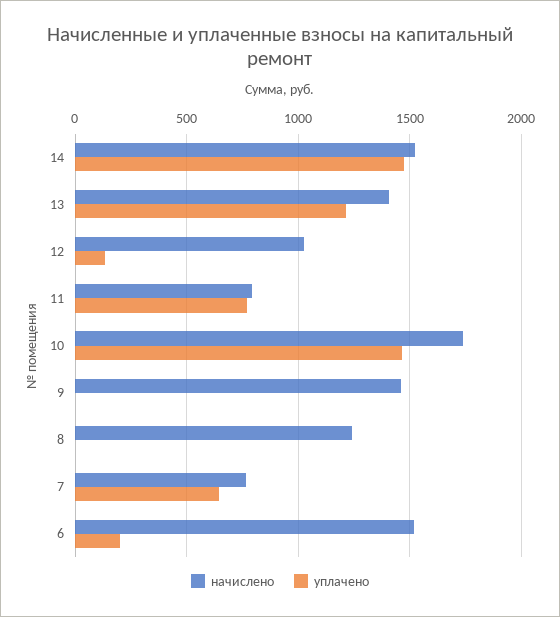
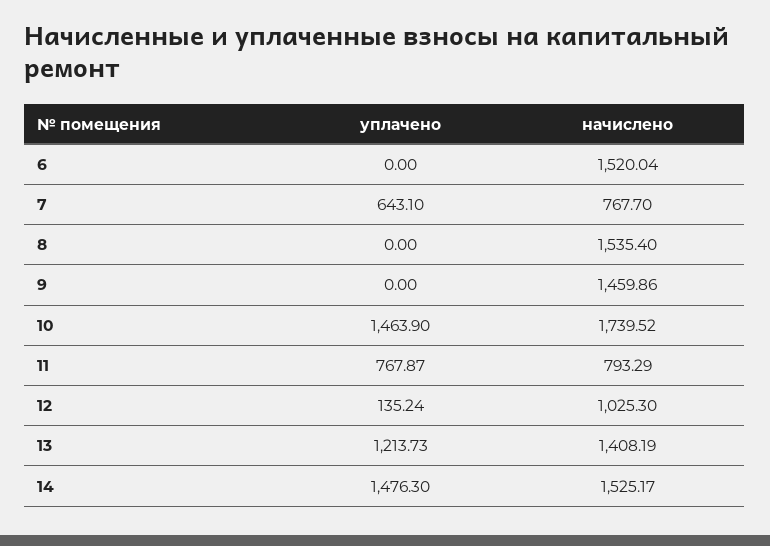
начислено, 8: 1250 -> 1535.4
уплачено, 6: 200 -> 0

